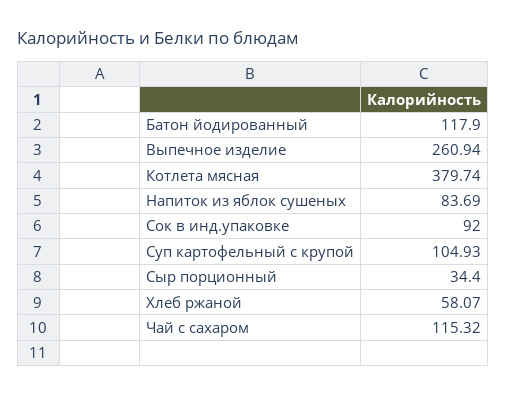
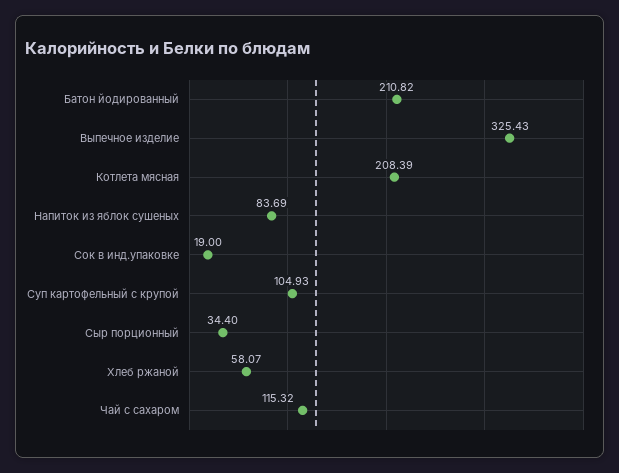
Батон йодированный: 117.9 -> 210.82
Выпечное изделие: 260.94 -> 325.43
Котлета мясная: 379.74 -> 208.39
Сок в инд.упаковке: 92 -> 19

